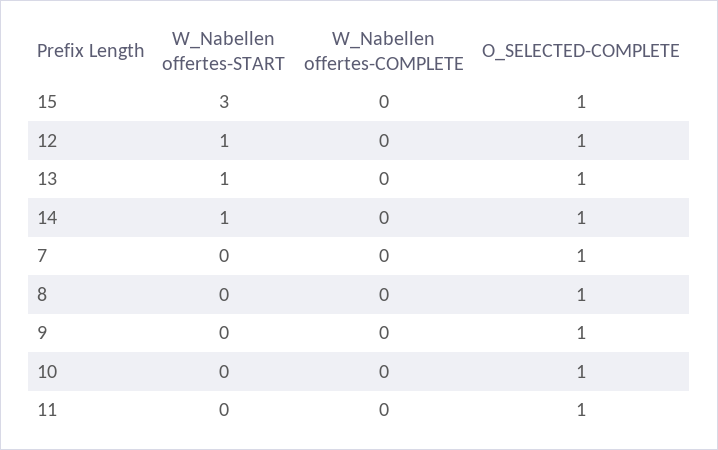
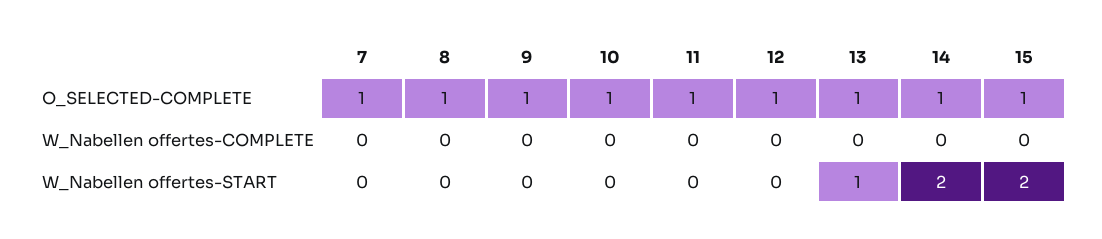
W_Nabellen offertes-START, 15: 3 -> 2
W_Nabellen offertes-START, 12: 1 -> 0
W_Nabellen offertes-START, 14: 1 -> 2

